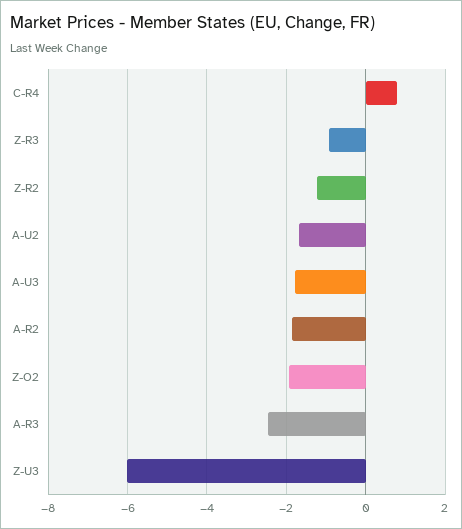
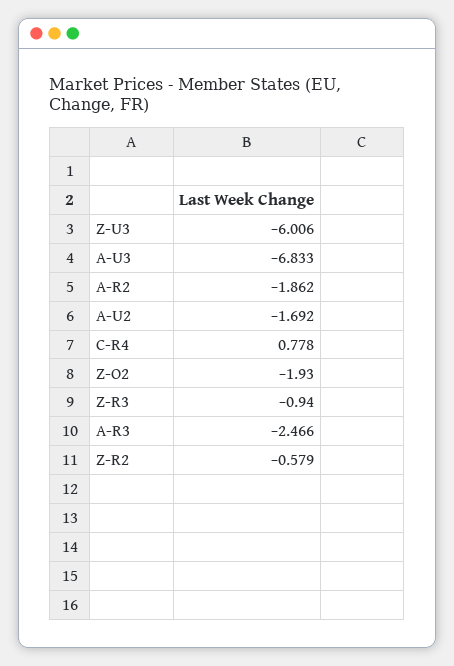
Z-R2: -1.2 -> -0.579
A-U3: -1.8 -> -6.833

